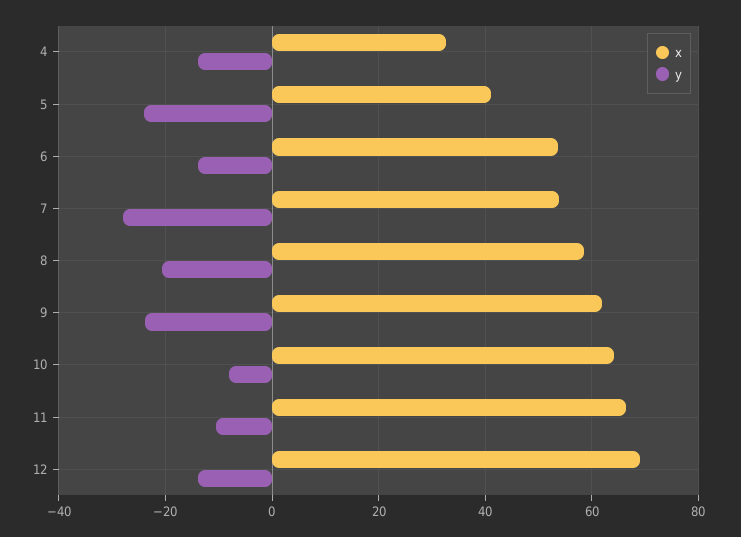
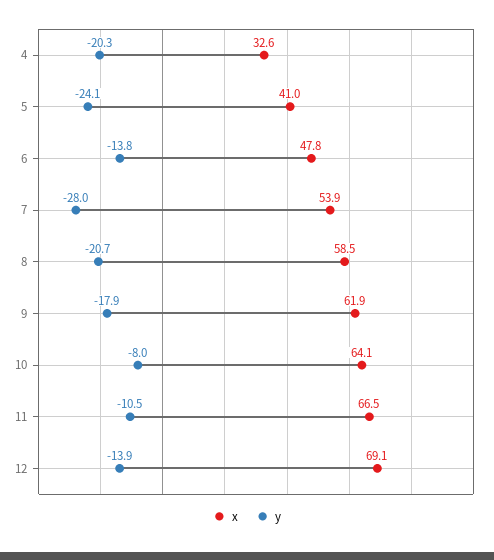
y, 4: -14 -> -20.3
x, 6: 54 -> 47.8
y, 9: -24 -> -17.9

